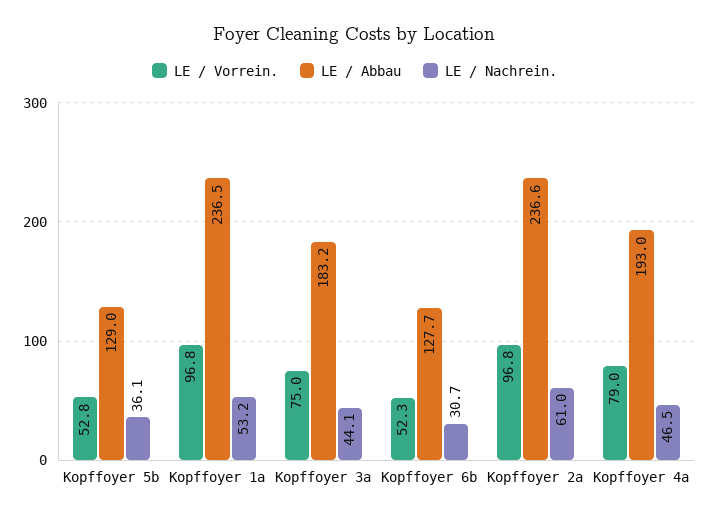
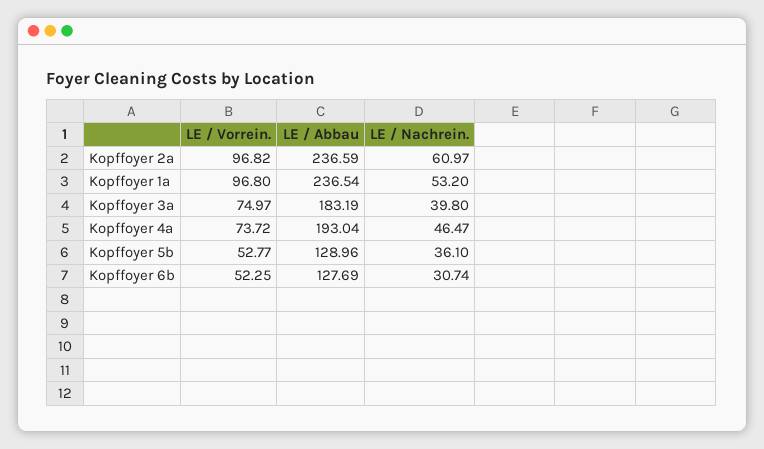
LE / Nachrein., Kopffoyer 3a: 44.1 -> 39.8
LE / Vorrein., Kopffoyer 4a: 79 -> 73.72

